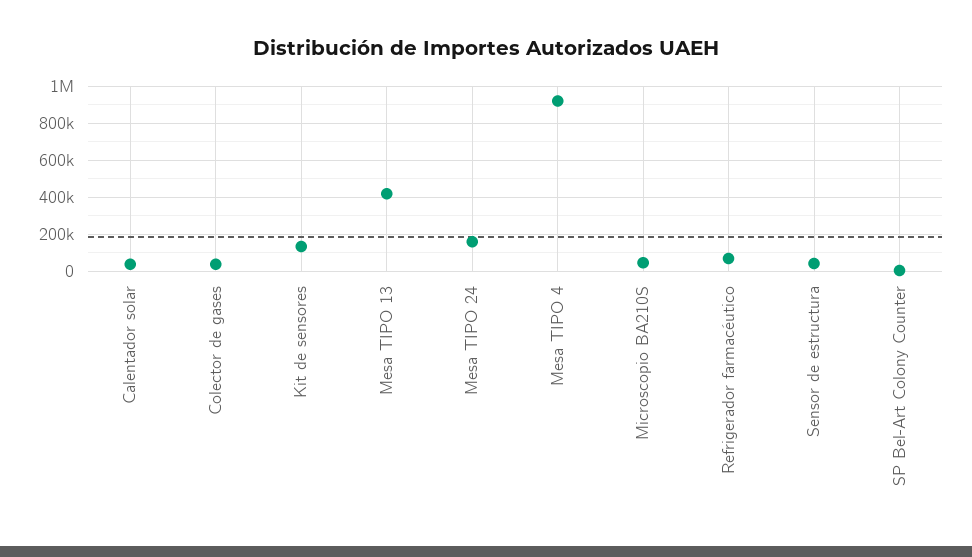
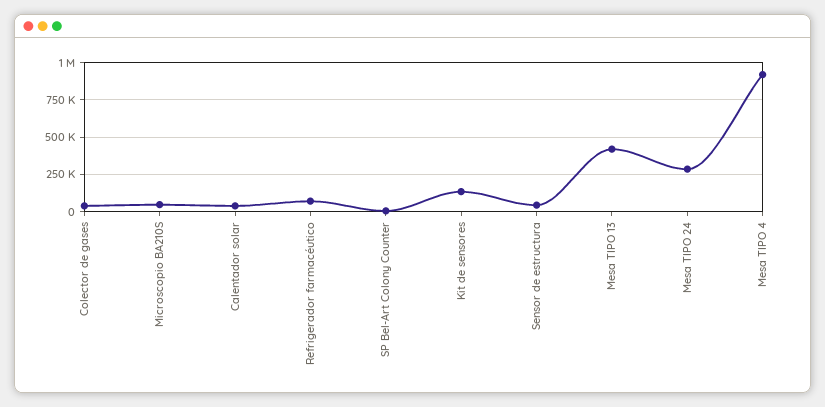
Mesa TIPO 24: 150000 -> 300000

